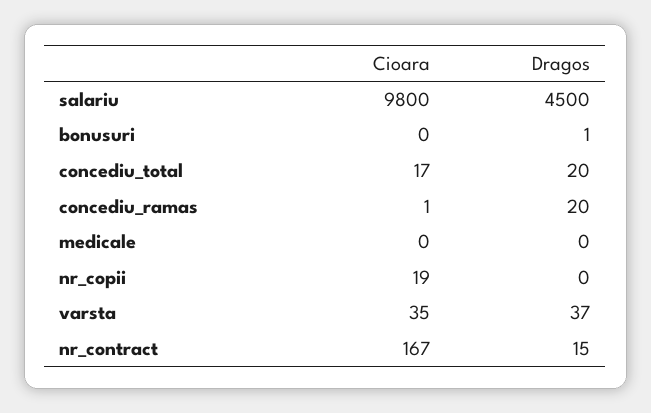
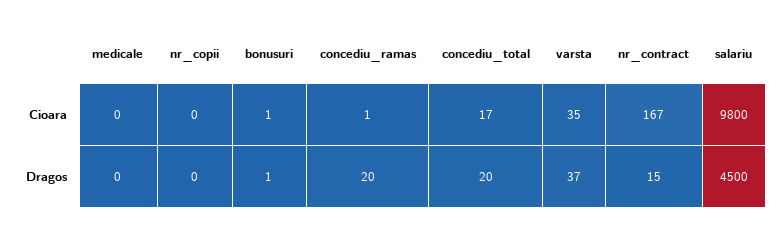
Cioara, bonusuri: 0 -> 1
Cioara, nr_copii: 19 -> 0

